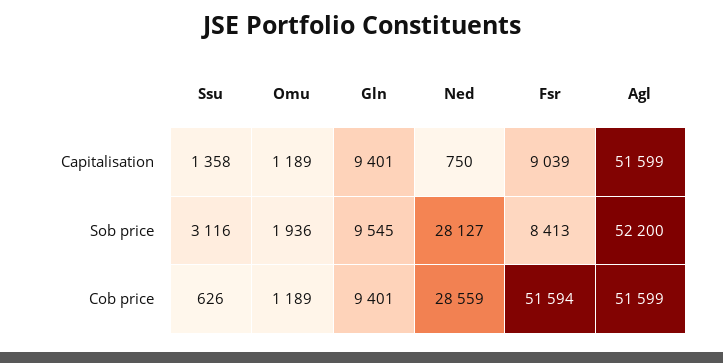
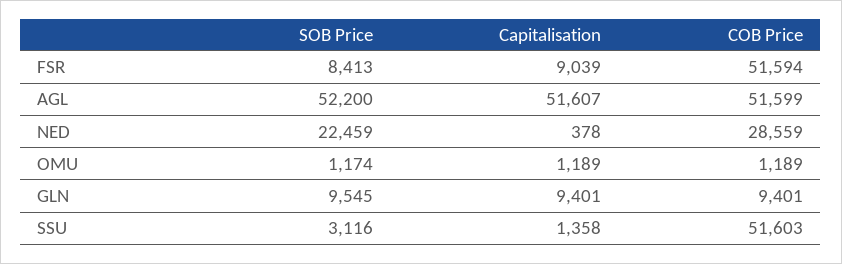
Ned, Capitalisation: 750 -> 378
Agl, Capitalisation: 51599 -> 51607
Omu, Sob price: 1936 -> 1174
Ned, Sob price: 28127 -> 22459
Ssu, Cob price: 626 -> 51603

